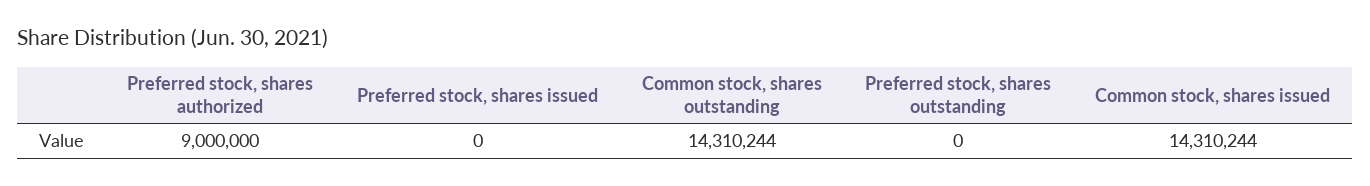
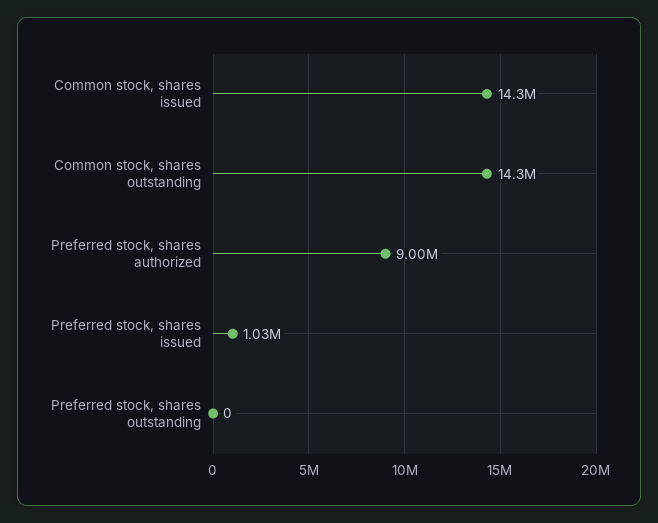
Preferred stock, shares issued: 0 -> 1030000

